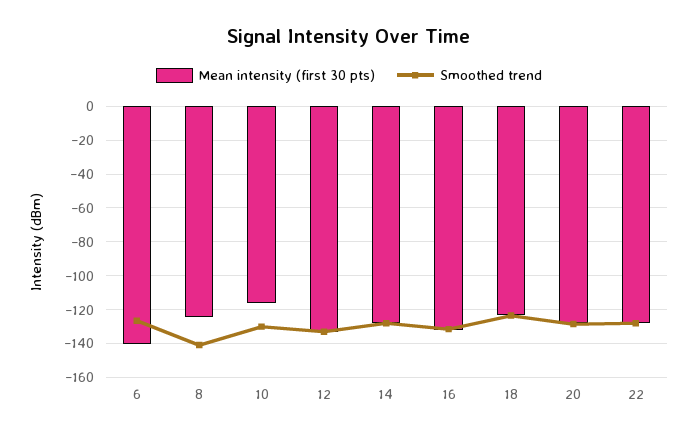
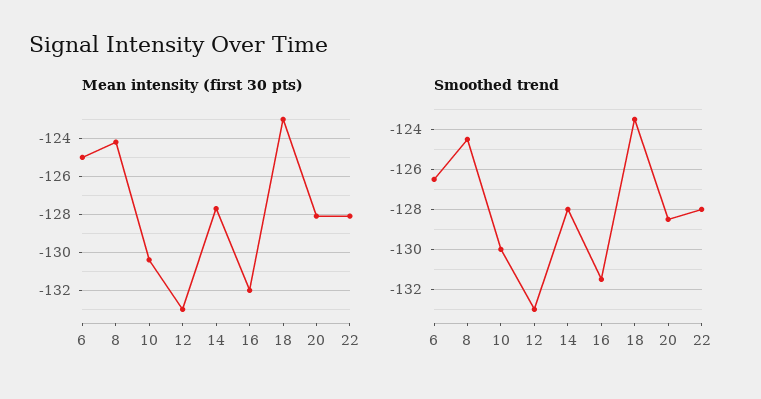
Mean intensity (first 30 pts), 6: -140 -> -125
Smoothed trend, 8: -140 -> -124.5
Mean intensity (first 30 pts), 10: -115 -> -130.5

